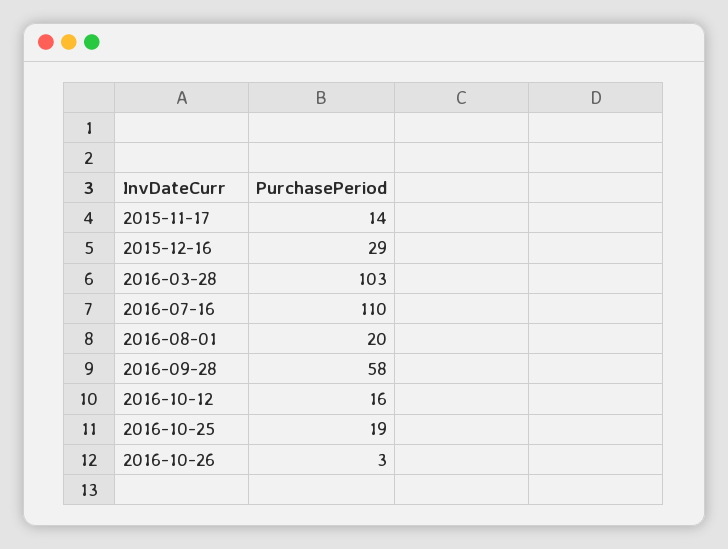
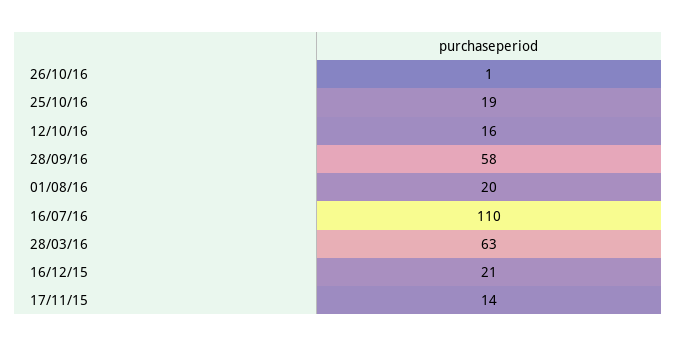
2015-12-16: 29 -> 21
2016-03-28: 103 -> 63
2016-10-26: 3 -> 1

